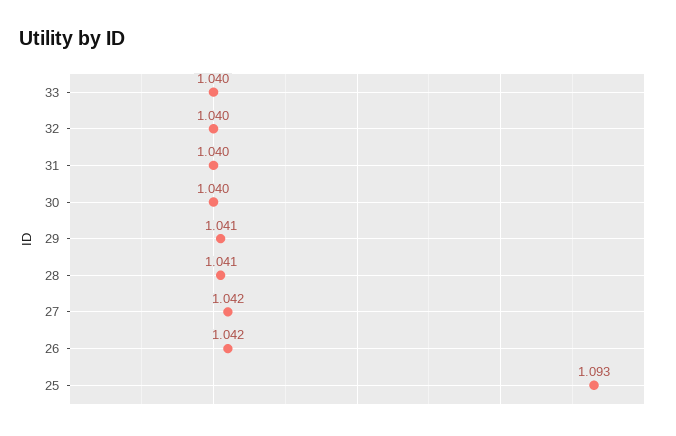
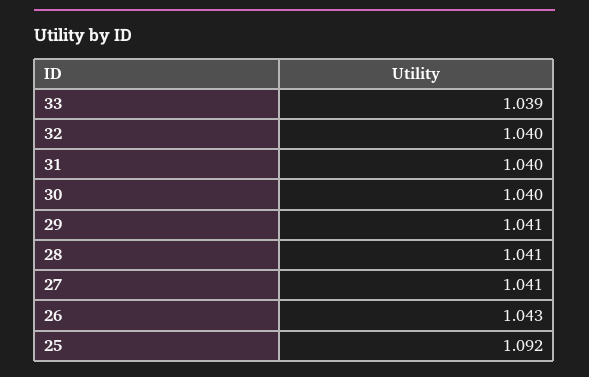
33: 1.04 -> 1.039
27: 1.042 -> 1.041
26: 1.042 -> 1.043
25: 1.093 -> 1.092

